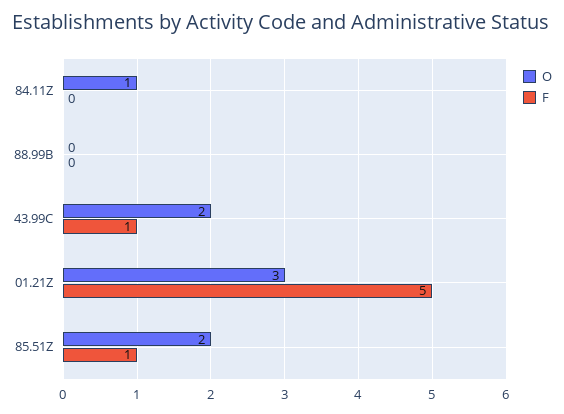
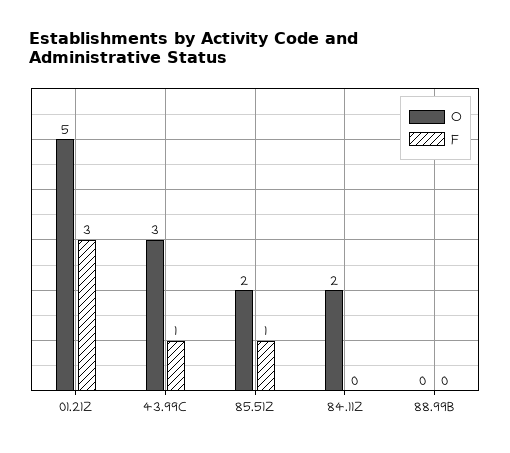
O, 84.11Z: 1 -> 2
O, 43.99C: 2 -> 3
O, 01.21Z: 3 -> 5
F, 01.21Z: 5 -> 3

